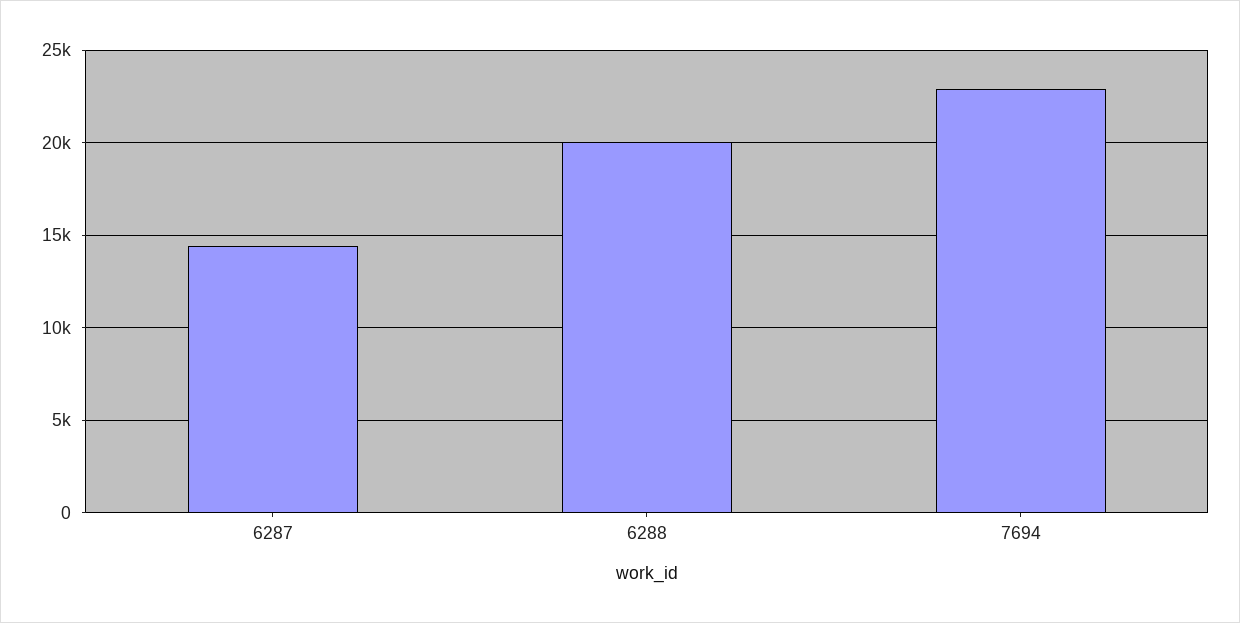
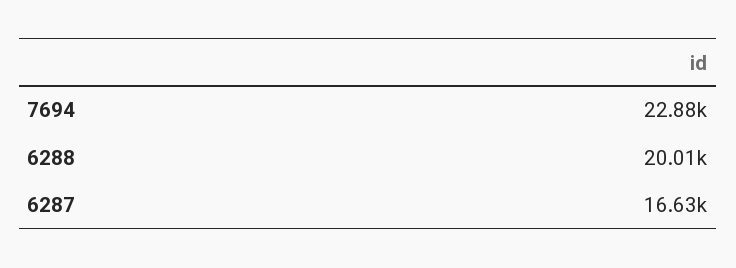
6287: 14500 -> 16630

